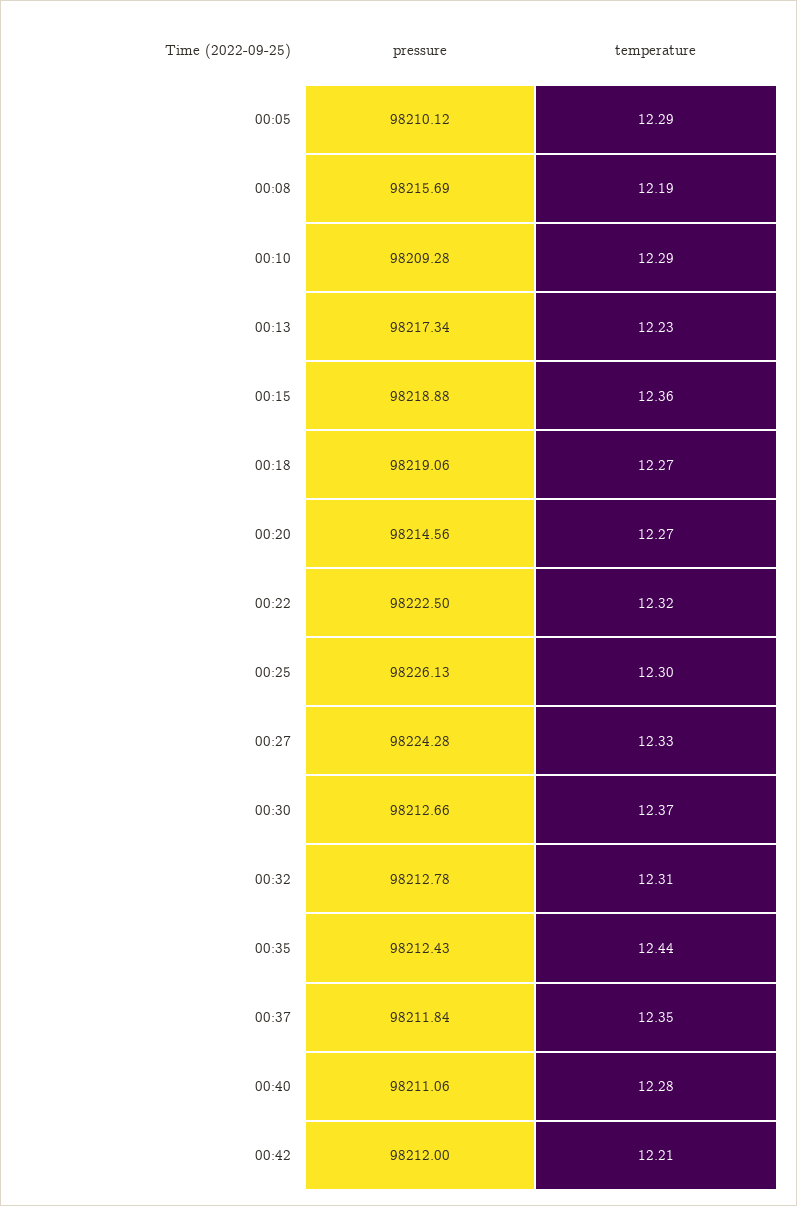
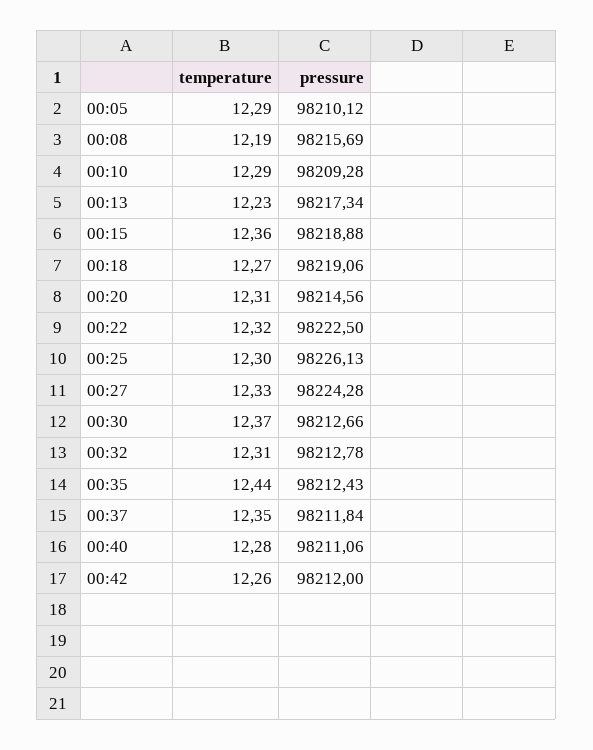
temperature, 00:20: 12.27 -> 12.31
temperature, 00:42: 12.21 -> 12.26

